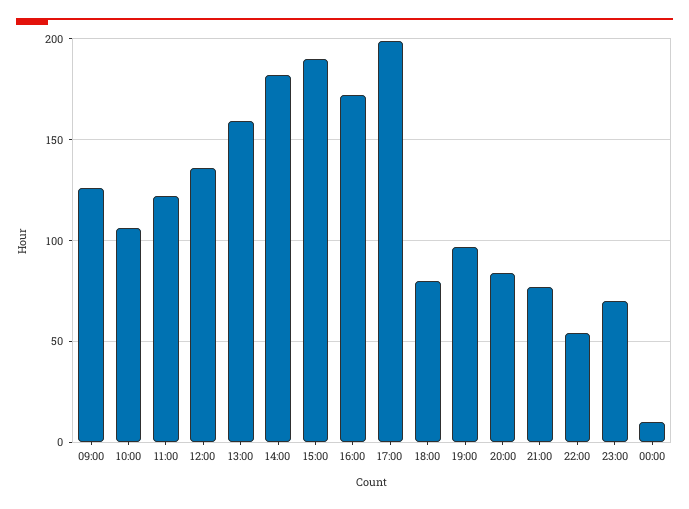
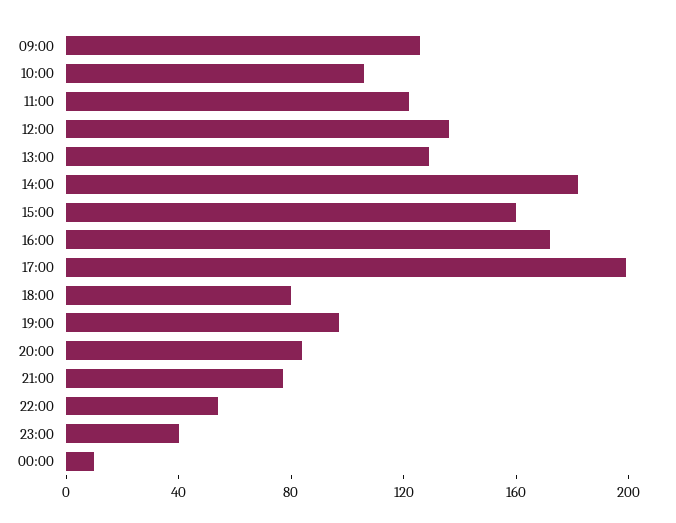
13:00: 160 -> 130
15:00: 190 -> 160
23:00: 70 -> 40

